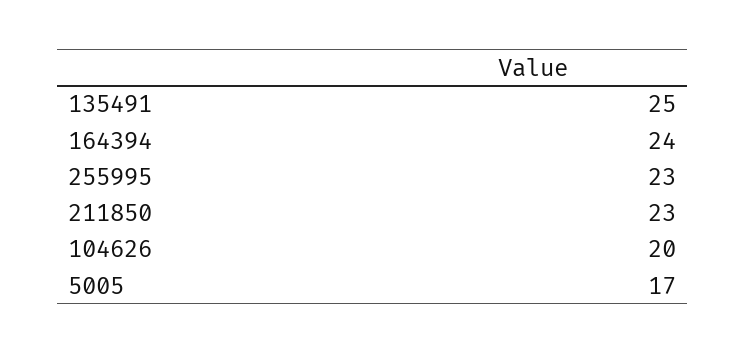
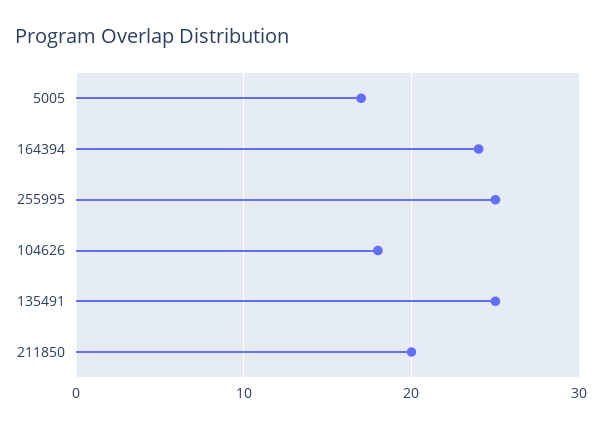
255995: 23 -> 25
211850: 23 -> 20
104626: 20 -> 18

